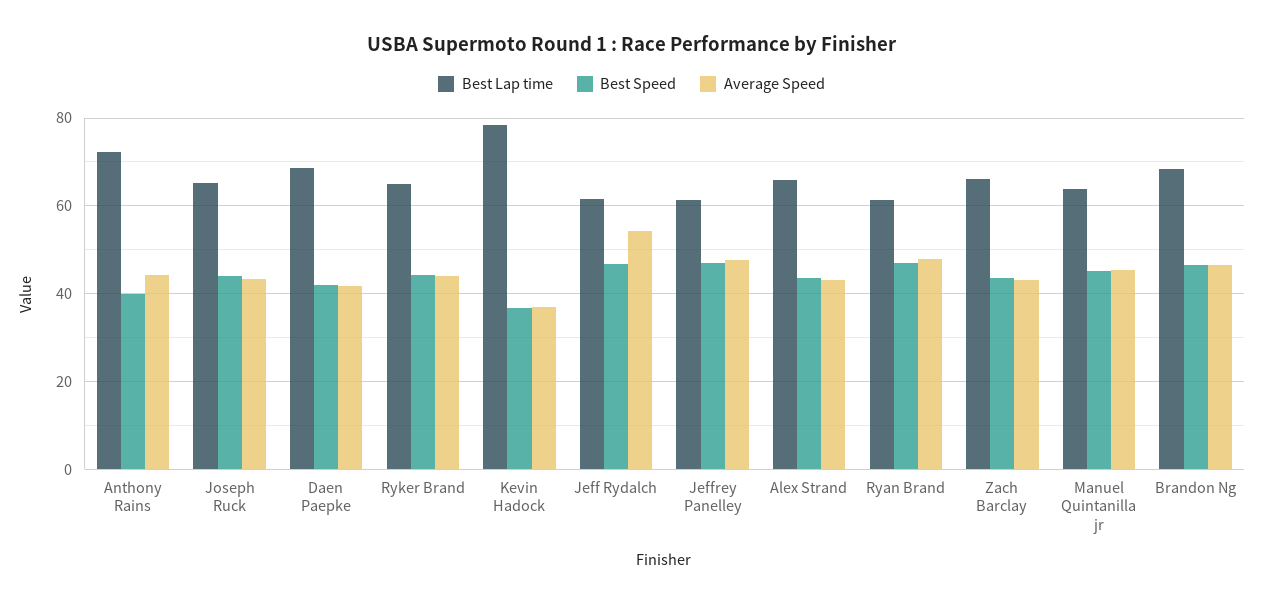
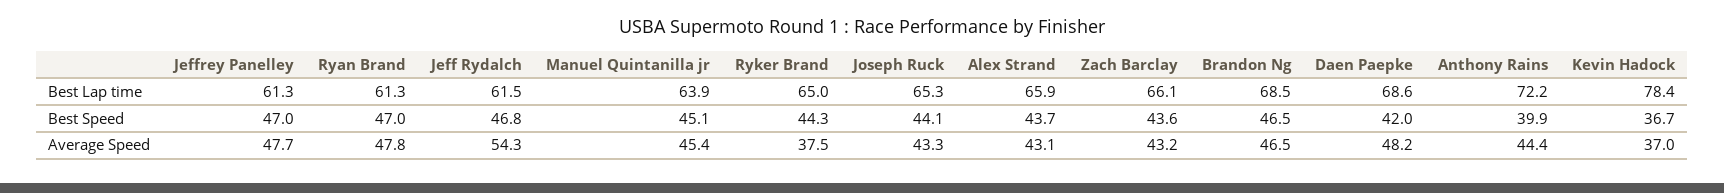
Average Speed, Daen Paepke: 42 -> 48.2
Average Speed, Ryker Brand: 44 -> 37.5

